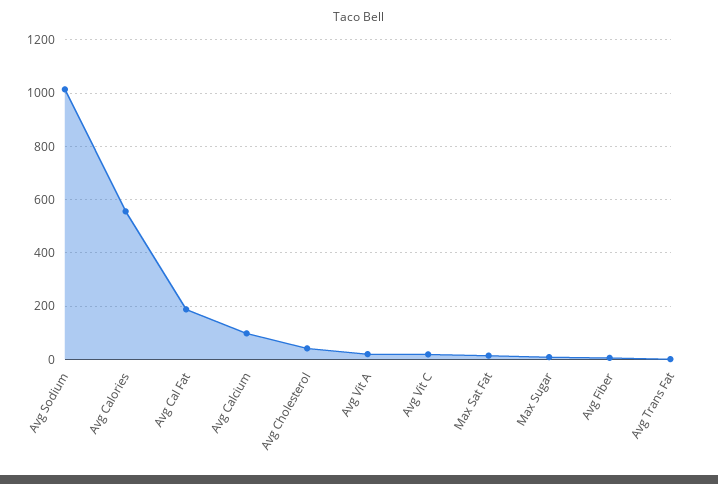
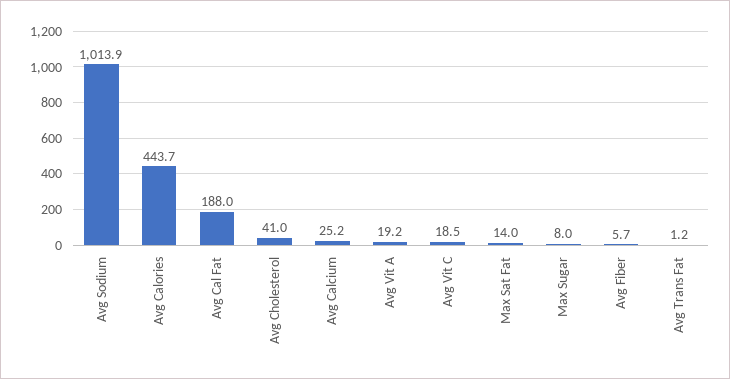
Avg Calories: 550 -> 443.7
Avg Calcium: 100 -> 25.2

